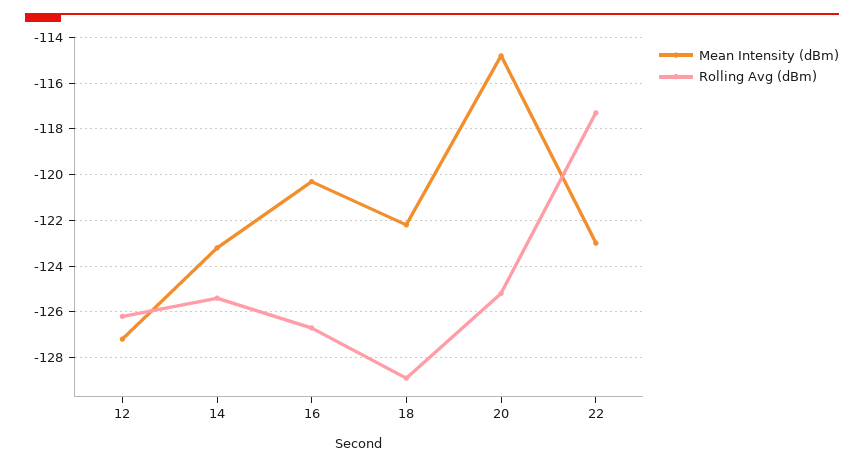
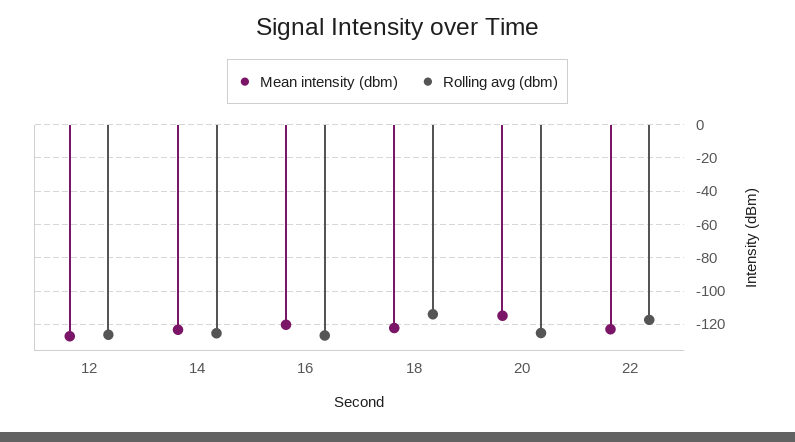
Rolling Avg (dBm), 18: -129 -> -115

